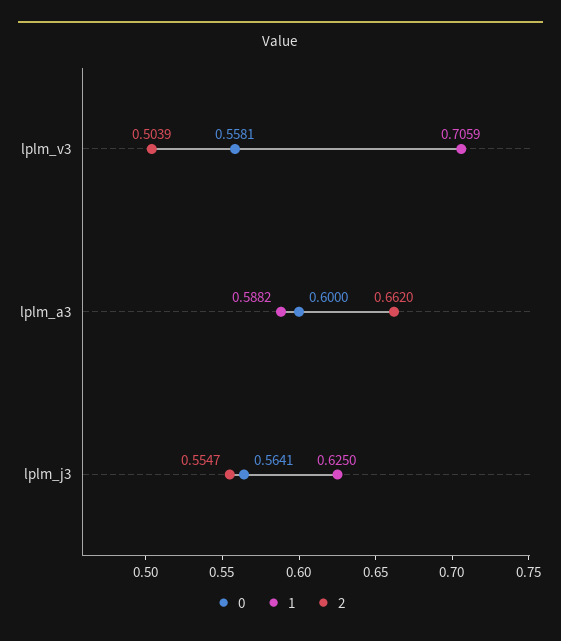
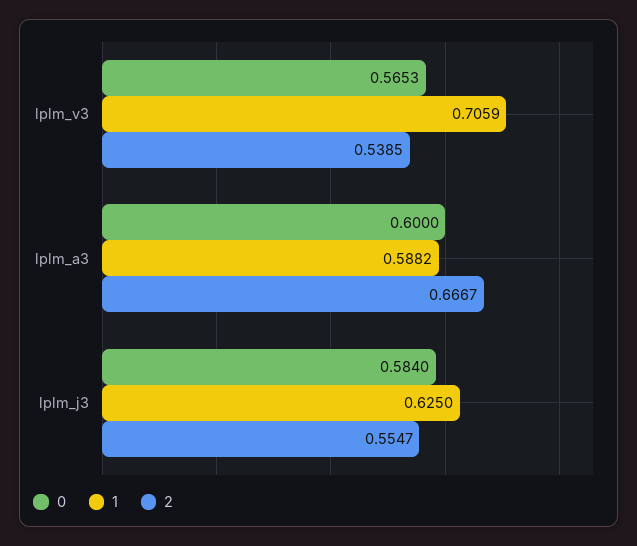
0, lplm_v3: 0.5581 -> 0.5653
2, lplm_v3: 0.5039 -> 0.5385
2, lplm_a3: 0.662 -> 0.6667
0, lplm_j3: 0.5641 -> 0.584

